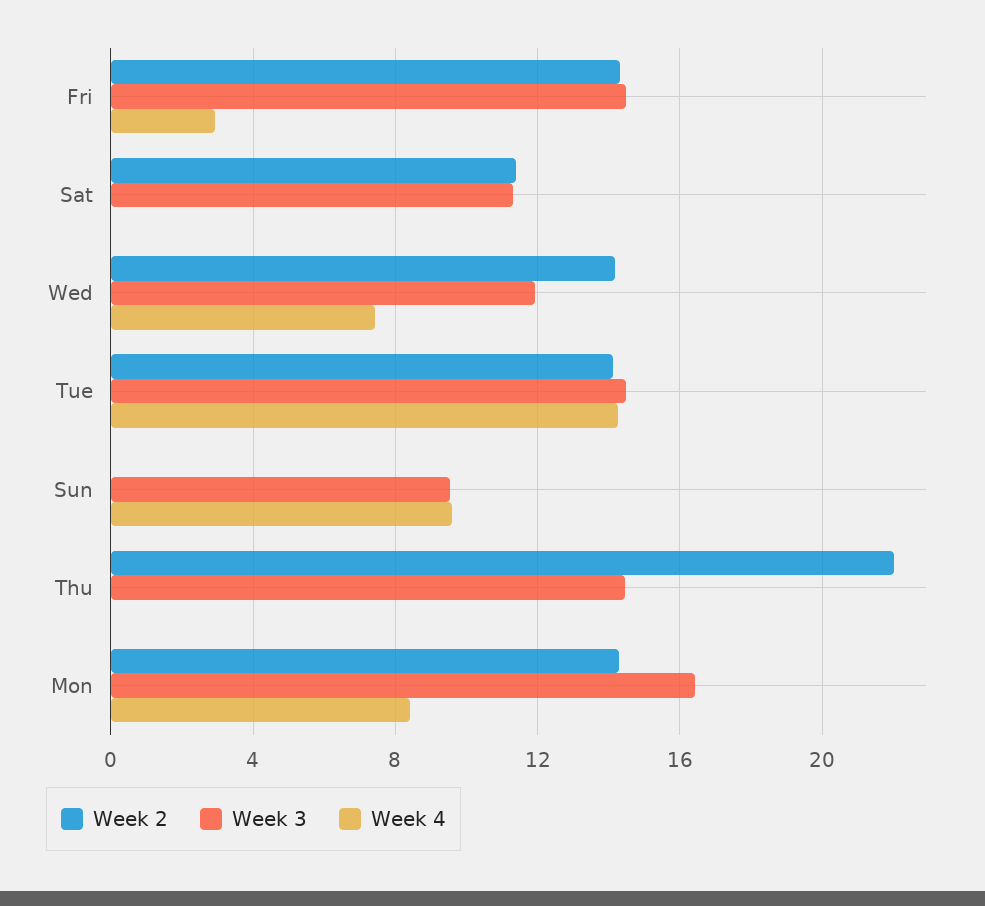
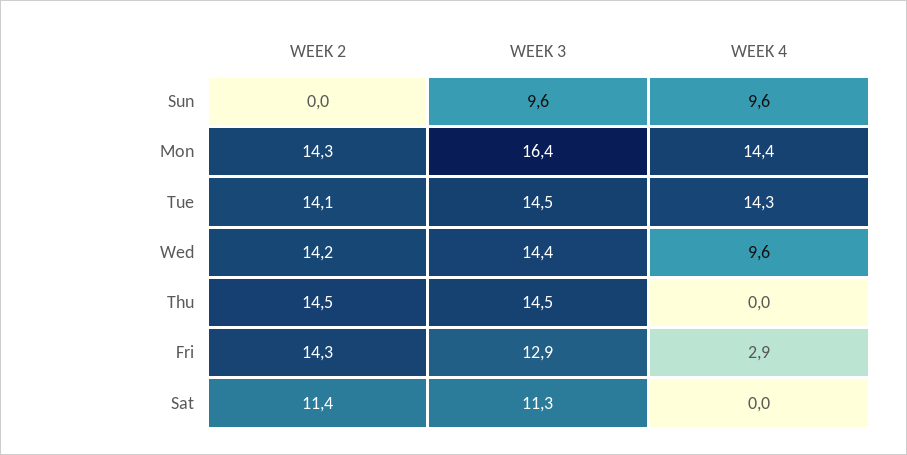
Week 3, Fri: 14.5 -> 12.9
Week 3, Wed: 12 -> 14.4
Week 4, Wed: 7.5 -> 9.6
Week 2, Thu: 22 -> 14.5
Week 4, Mon: 8.5 -> 14.4

